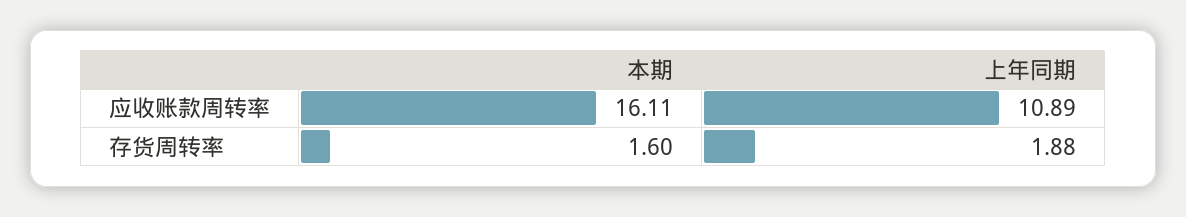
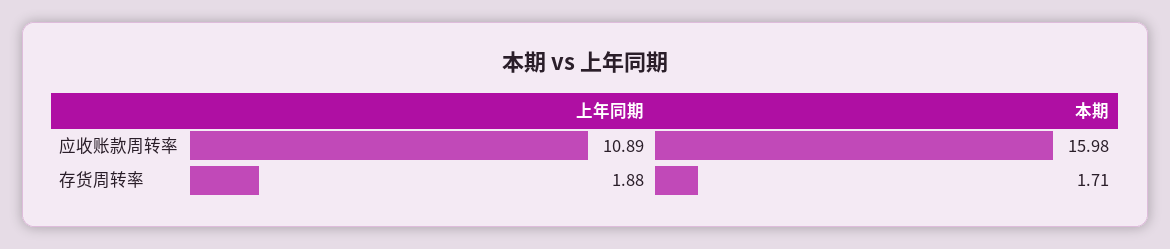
本期, 应收账款周转率: 16.11 -> 15.98
本期, 存货周转率: 1.6 -> 1.71

